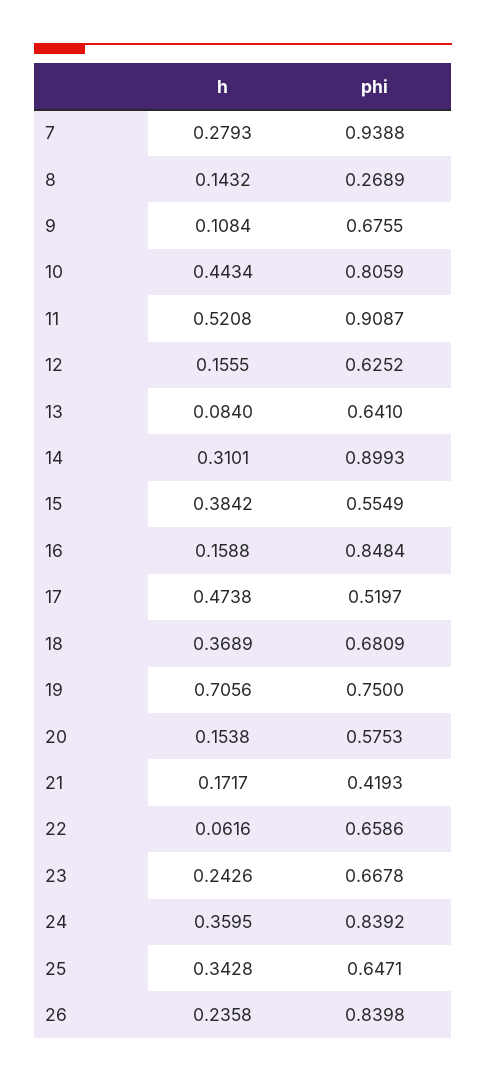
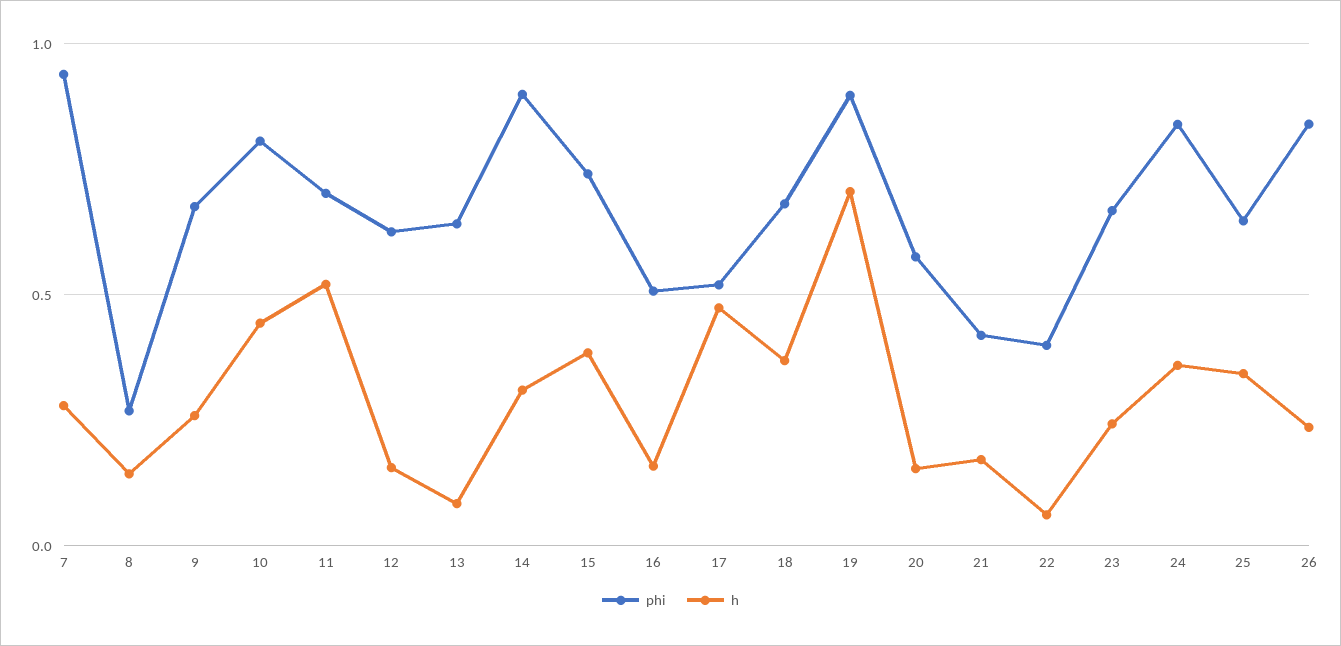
h, 9: 0.1084 -> 0.25
phi, 11: 0.9087 -> 0.7
phi, 15: 0.5549 -> 0.75
phi, 16: 0.8484 -> 0.5
phi, 19: 0.75 -> 0.9
phi, 22: 0.6586 -> 0.4

